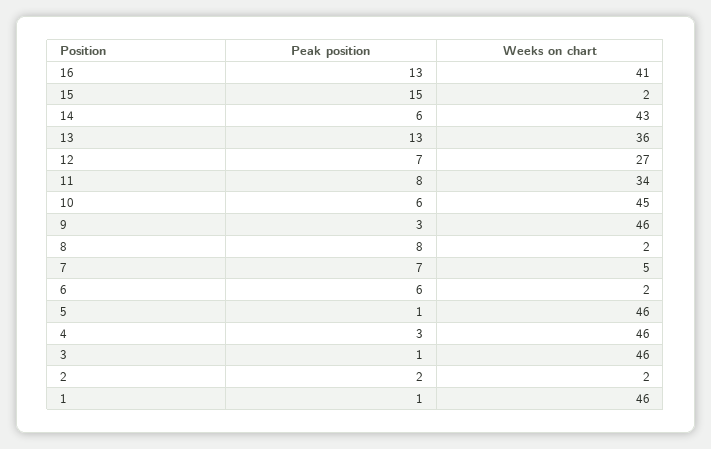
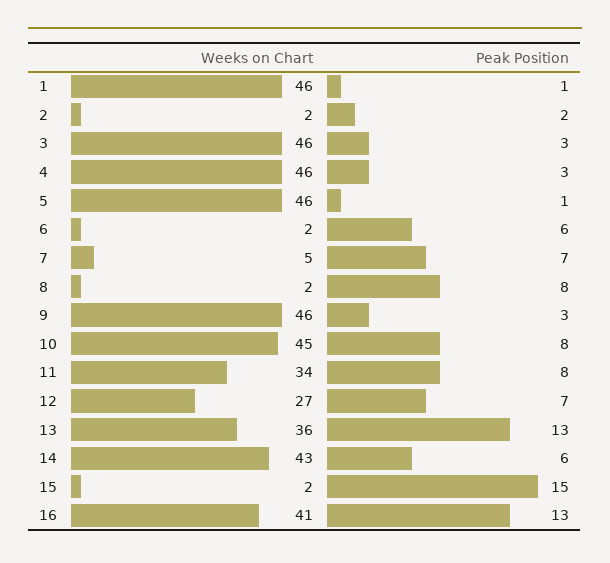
Peak position, 10: 6 -> 8
Peak position, 3: 1 -> 3

